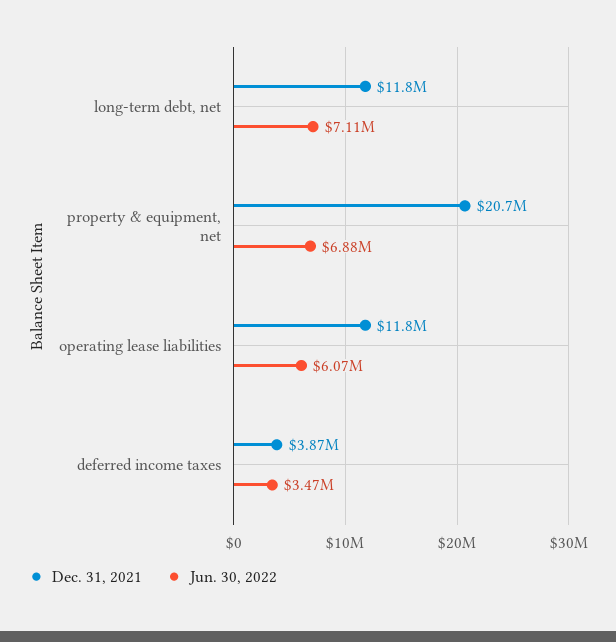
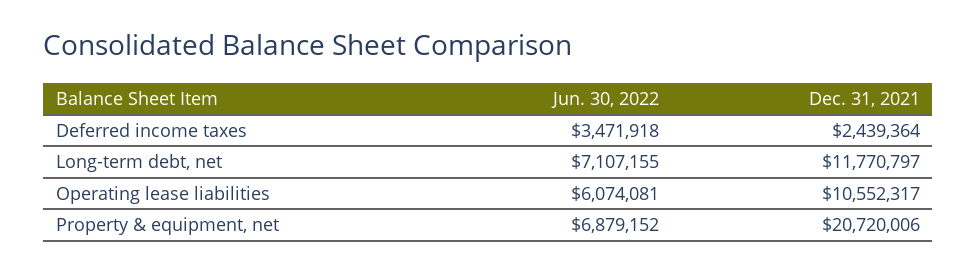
Dec. 31, 2021, operating lease liabilities: 11800000 -> 10552317
Dec. 31, 2021, deferred income taxes: 3870000 -> 2439364

